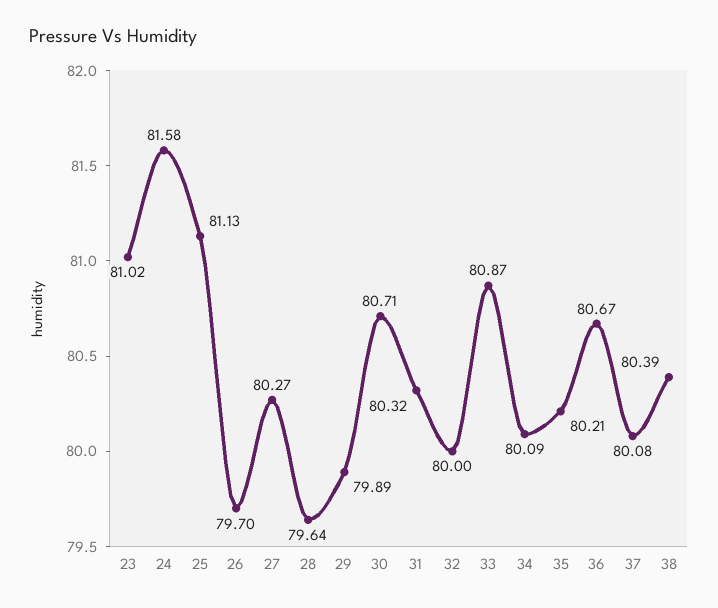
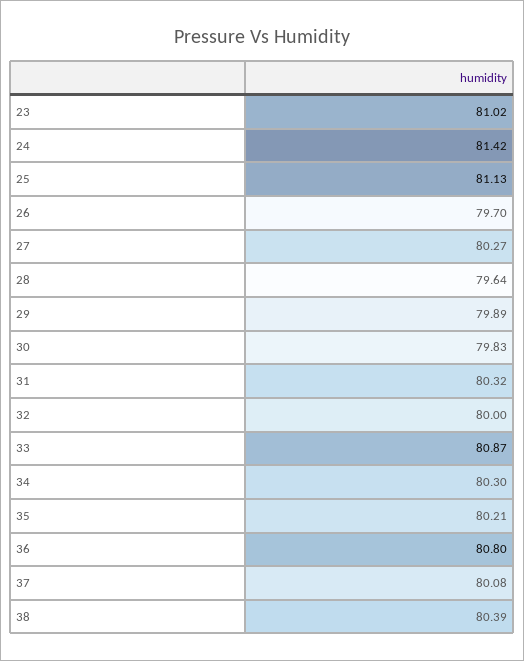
24: 81.58 -> 81.42
30: 80.71 -> 79.83
34: 80.09 -> 80.3
36: 80.67 -> 80.8

